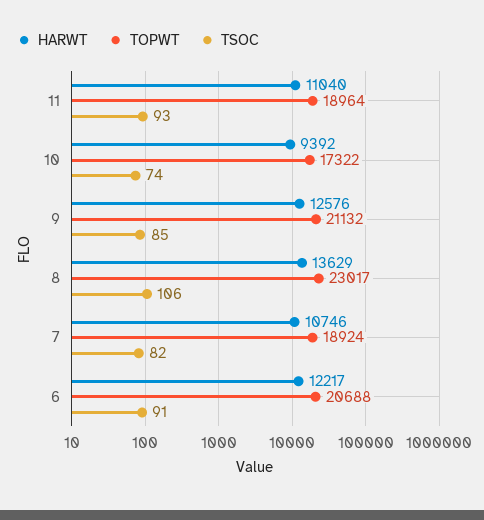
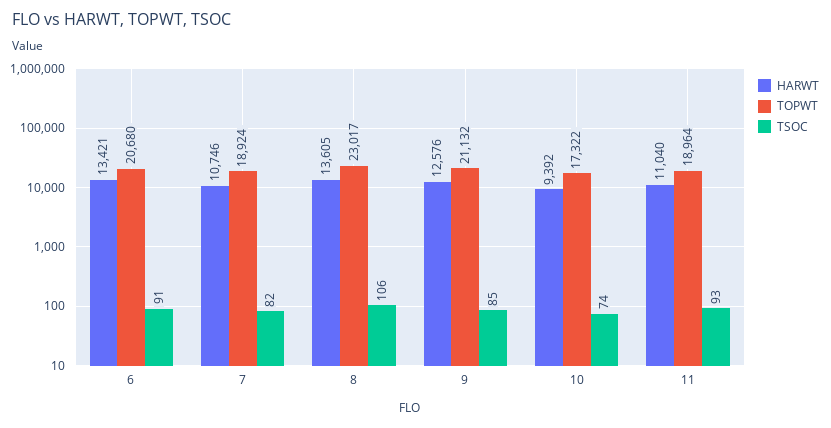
HARWT, 8: 13629 -> 13605
HARWT, 6: 12217 -> 13421
TOPWT, 6: 20688 -> 20680

